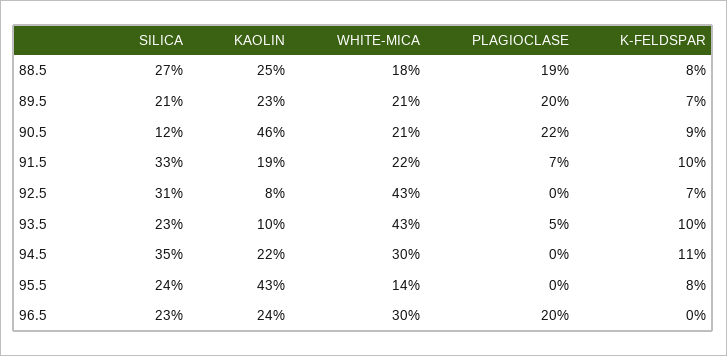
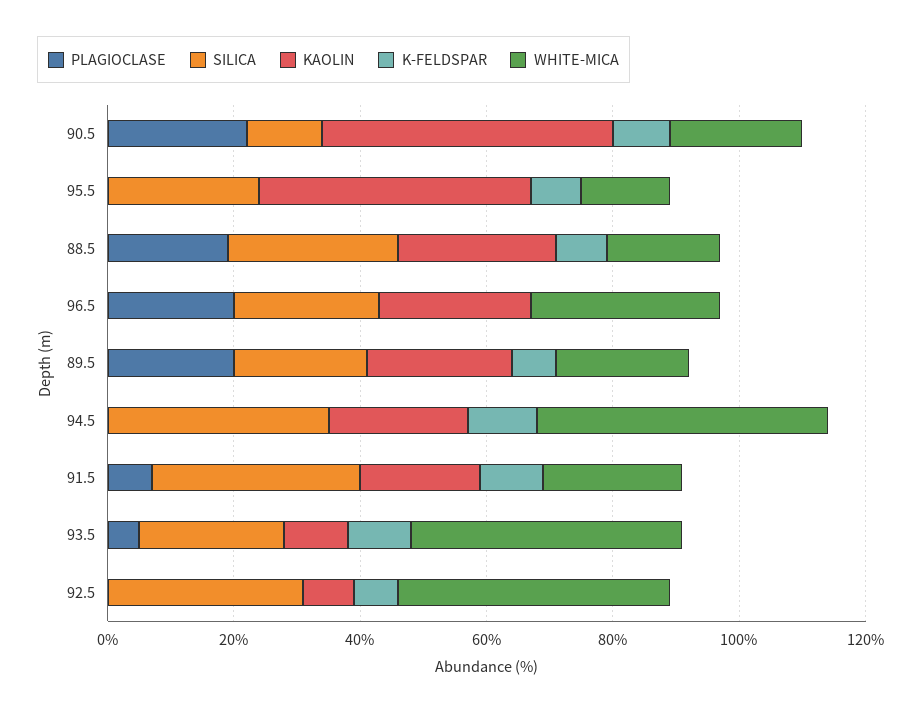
WHITE-MICA, 94.5: 30 -> 45

